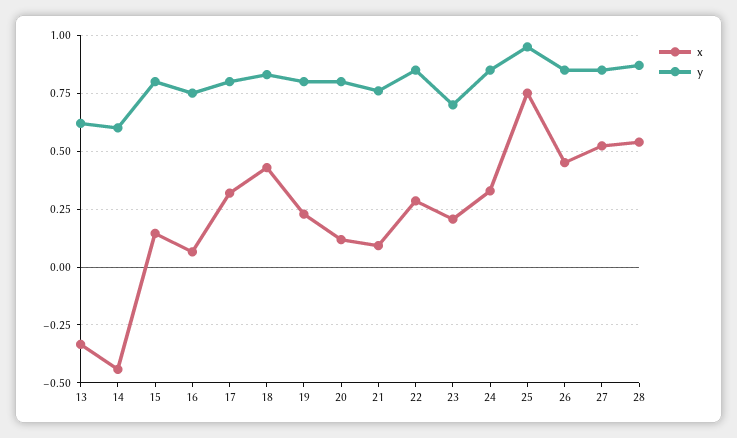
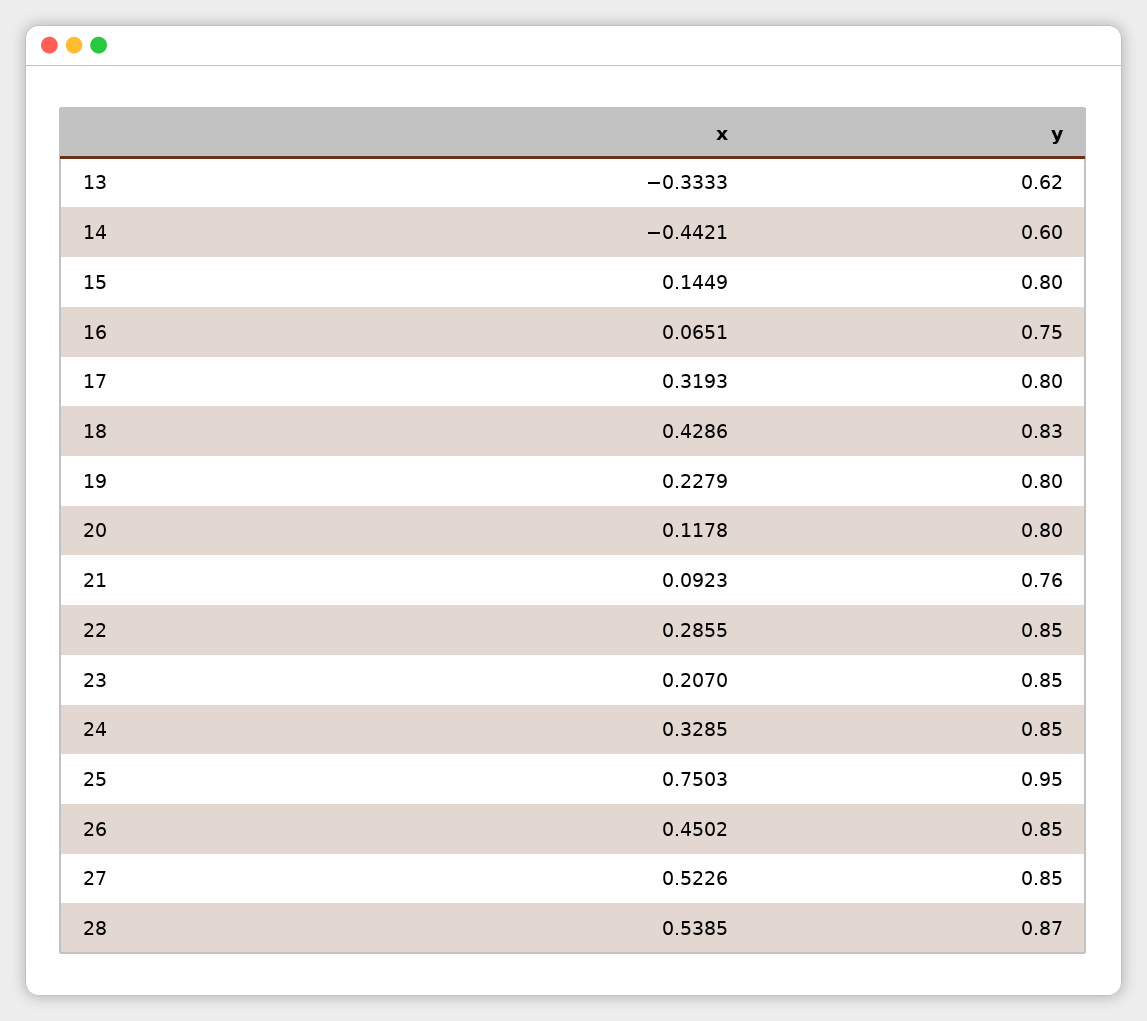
y, 23: 0.7 -> 0.85

